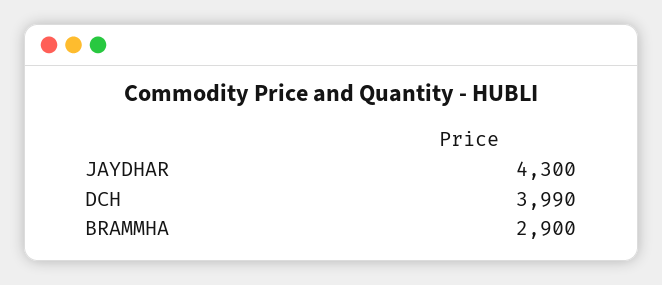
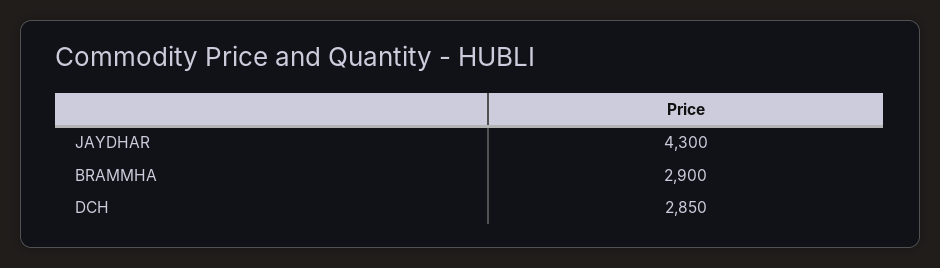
DCH: 3990 -> 2850

